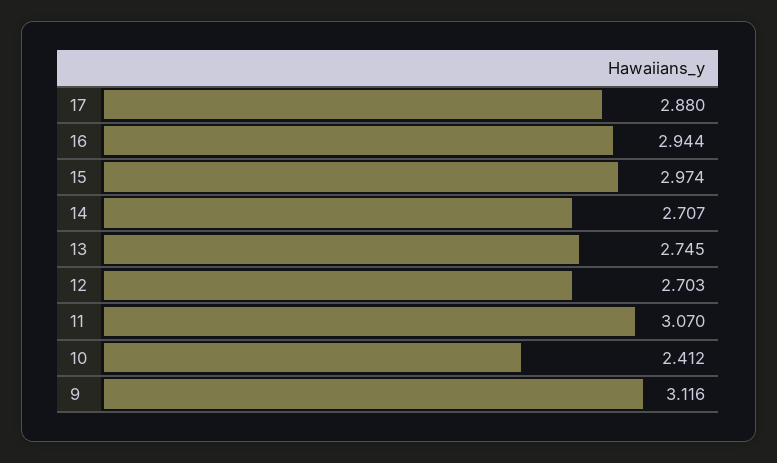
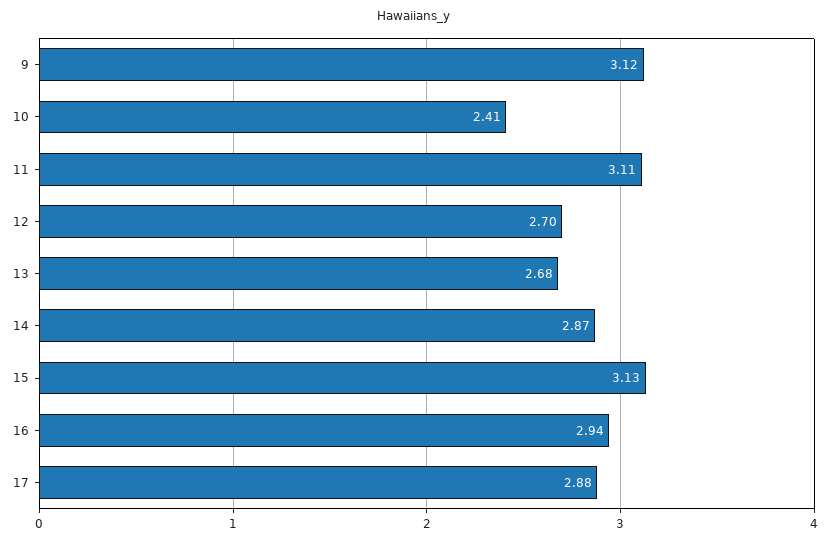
15: 2.974 -> 3.13
14: 2.707 -> 2.87
13: 2.745 -> 2.68
11: 3.07 -> 3.11

